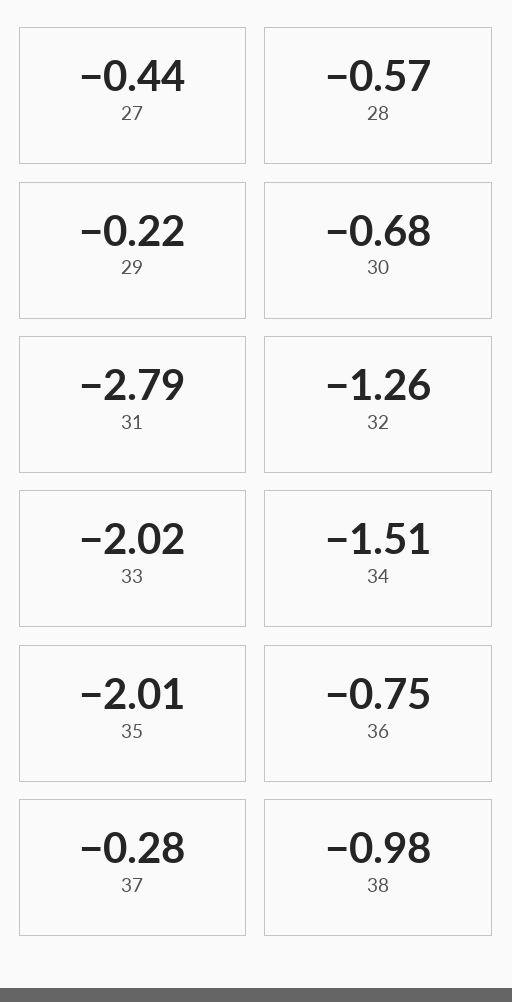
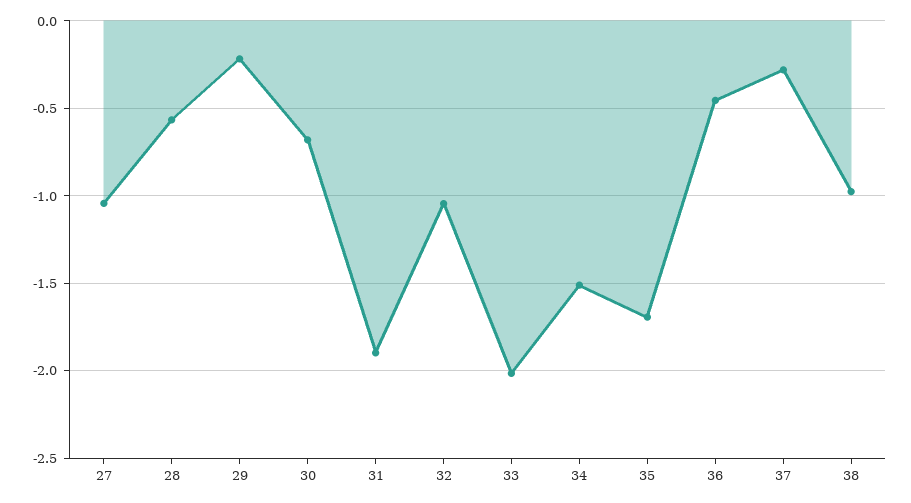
27: -0.44 -> -1.05
31: -2.79 -> -1.9
32: -1.26 -> -1.05
35: -2.01 -> -1.7
36: -0.75 -> -0.45

